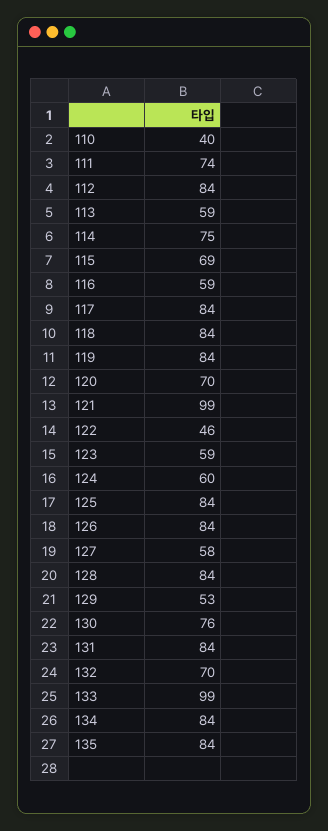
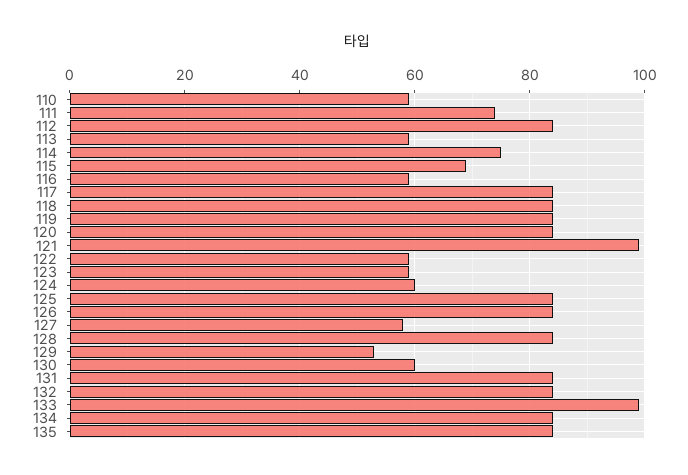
110: 40 -> 60
120: 70 -> 85
122: 46 -> 60
130: 76 -> 60
132: 70 -> 85

